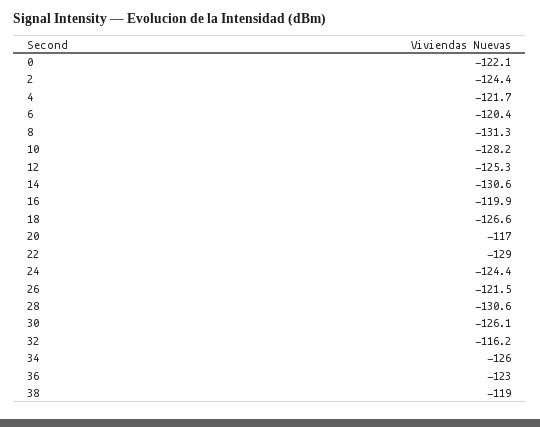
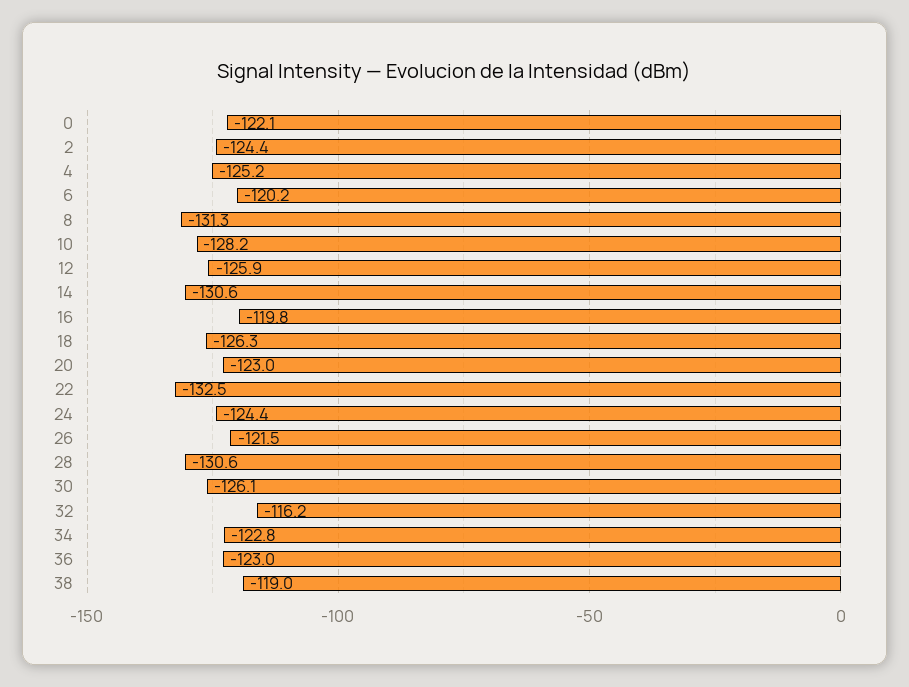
4: -121.7 -> -125.2
6: -120.4 -> -120.2
12: -125.3 -> -125.9
16: -119.9 -> -119.8
18: -126.6 -> -126.3
20: -117 -> -123
22: -129 -> -132.5
34: -126 -> -122.8

